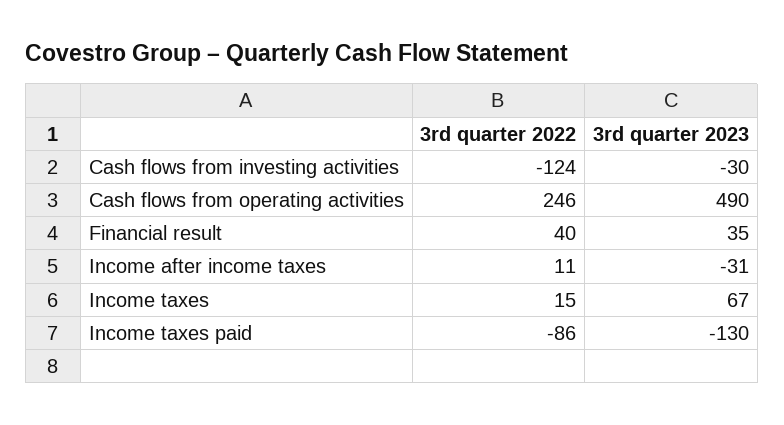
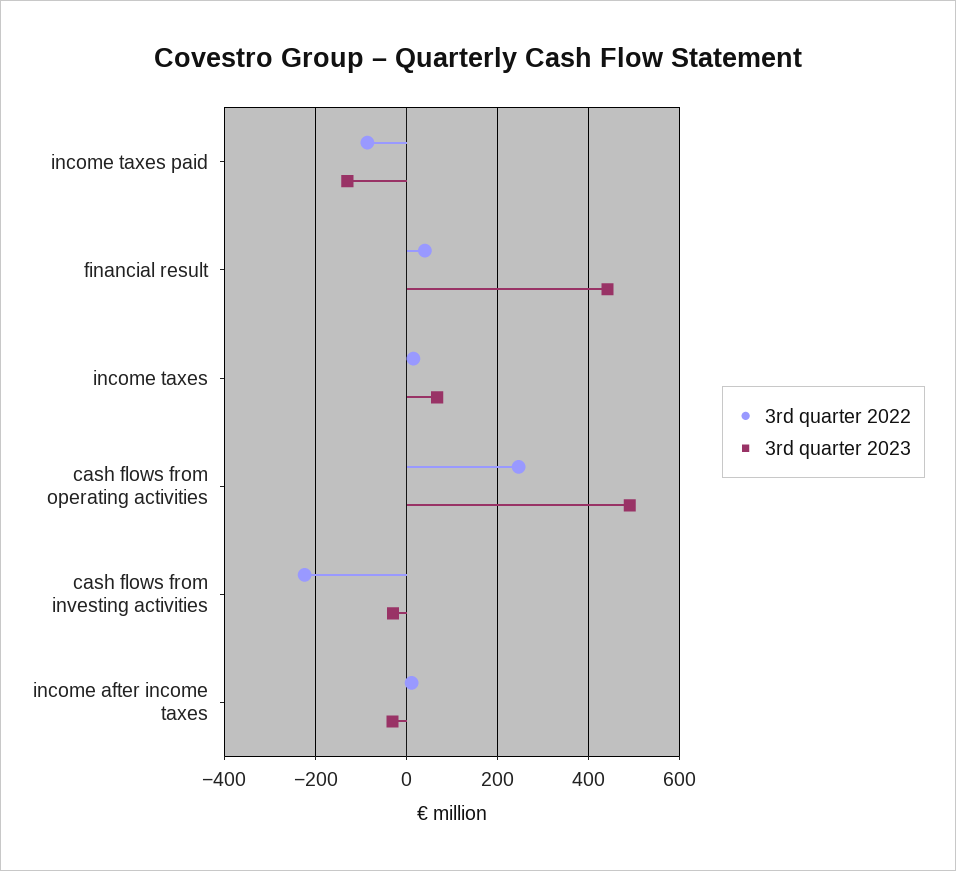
3rd quarter 2022, Cash flows from investing activities: -124 -> -220
3rd quarter 2023, Financial result: 35 -> 440

